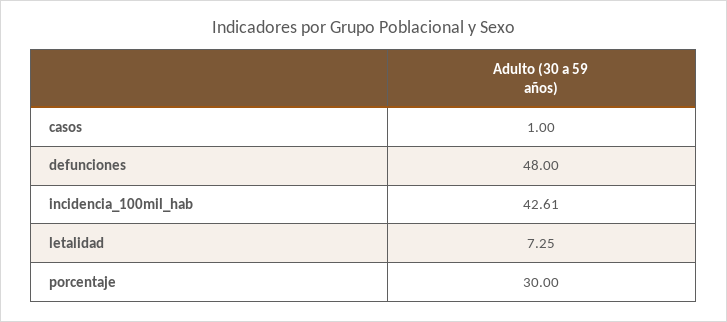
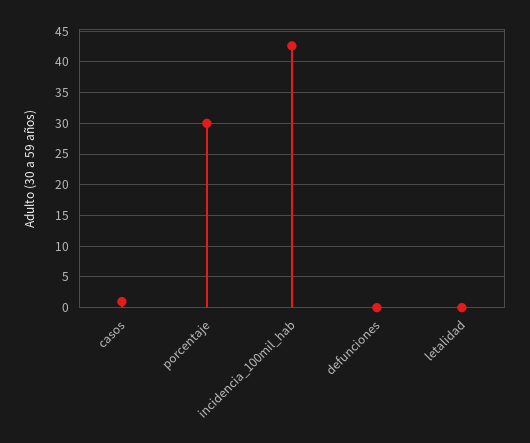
defunciones: 48 -> 0
letalidad: 7.25 -> 0

